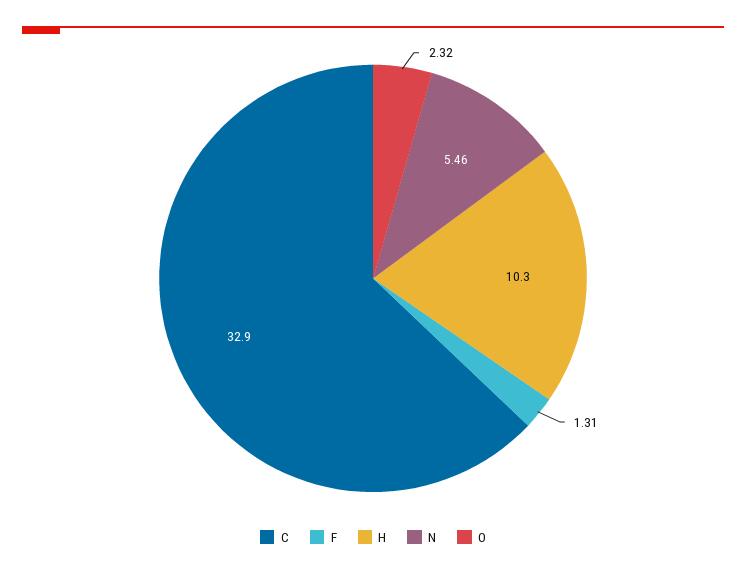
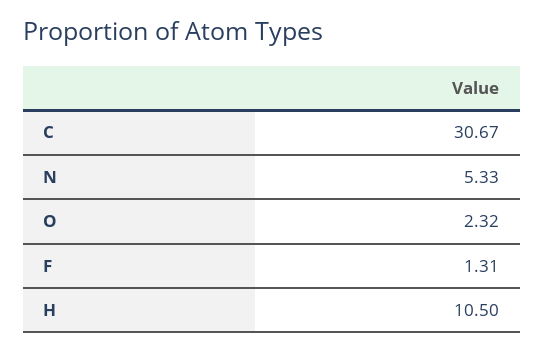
C: 32.9 -> 30.67
H: 10.3 -> 10.5
N: 5.46 -> 5.33

